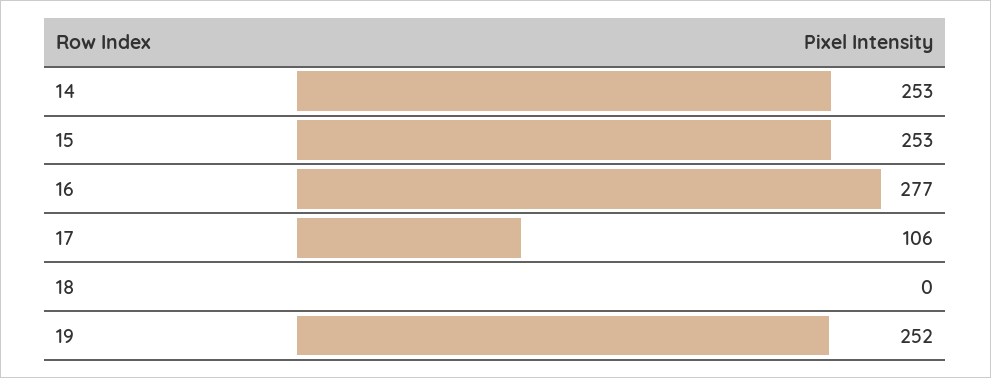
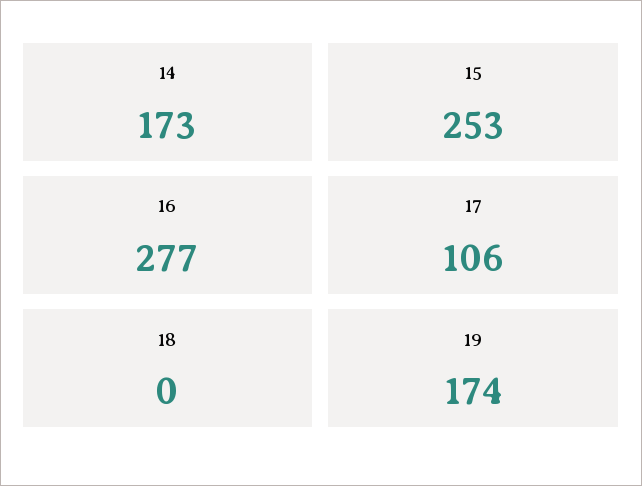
14: 253 -> 173
19: 252 -> 174

